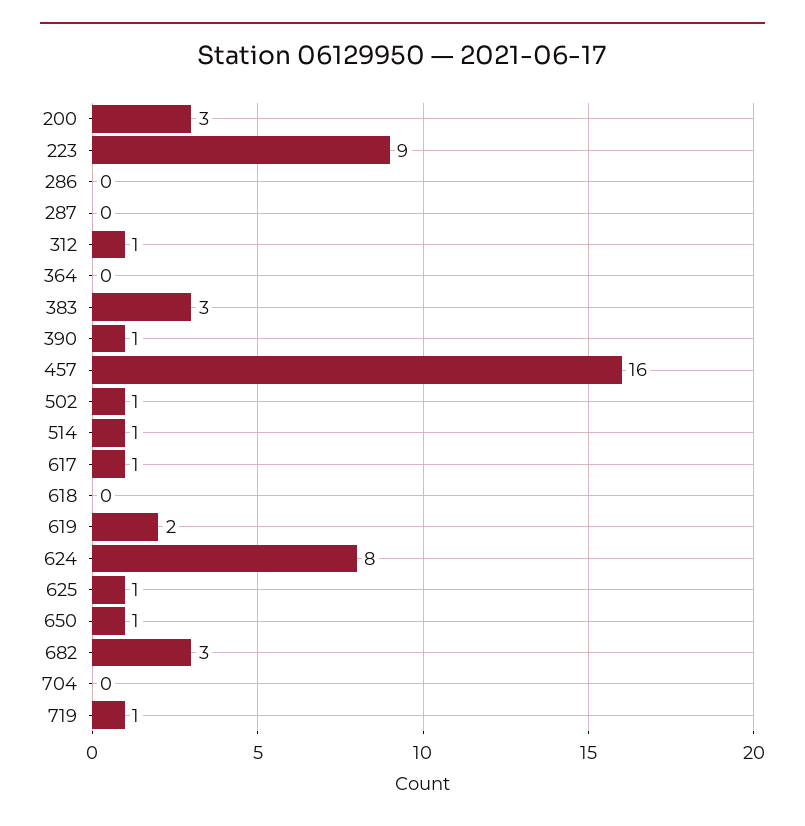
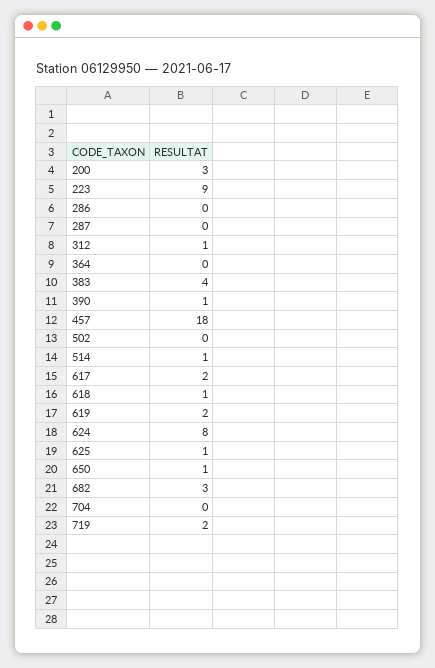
383: 3 -> 4
457: 16 -> 18
502: 1 -> 0
617: 1 -> 2
618: 0 -> 1
719: 1 -> 2

